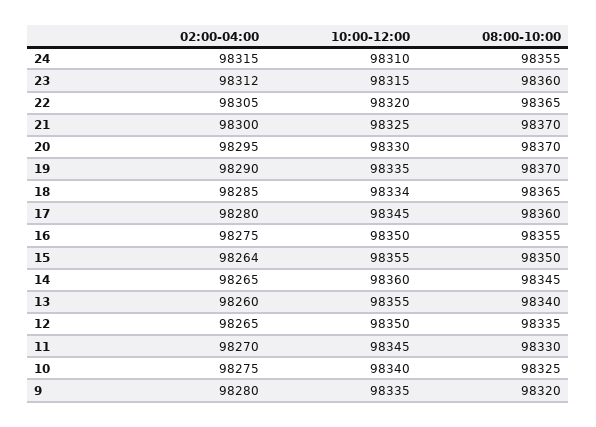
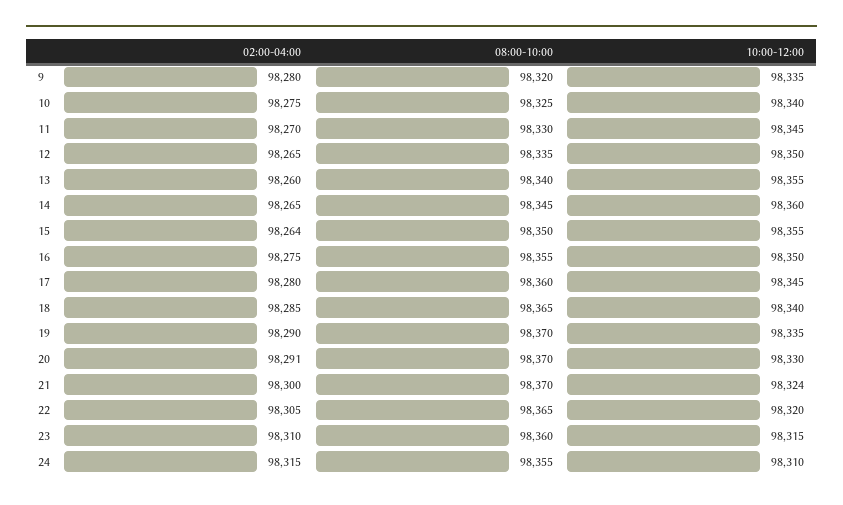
02:00-04:00, 23: 98312 -> 98310
10:00-12:00, 21: 98325 -> 98324
02:00-04:00, 20: 98295 -> 98291
10:00-12:00, 18: 98334 -> 98340

